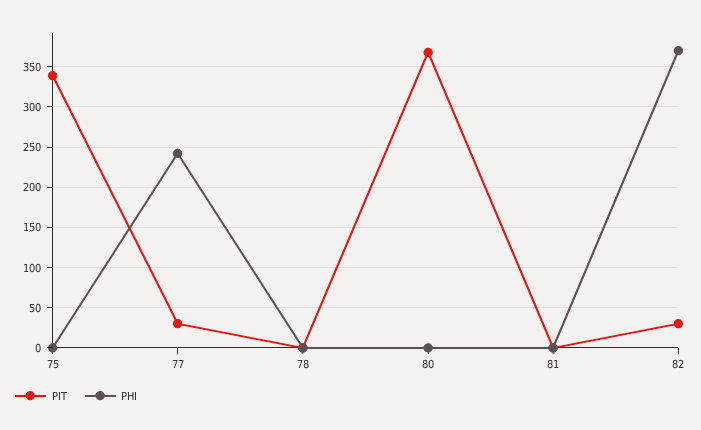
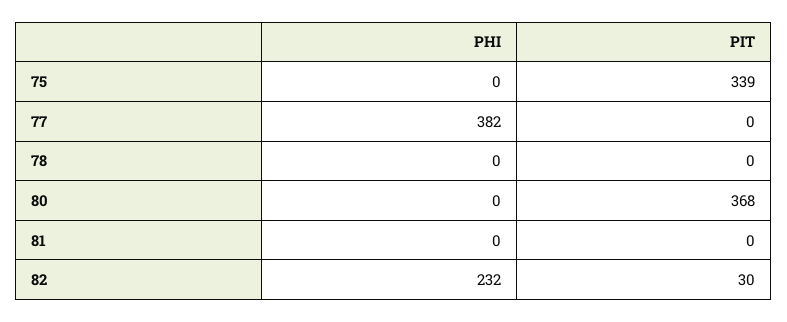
PIT, 77: 30 -> 0
PHI, 77: 240 -> 382
PHI, 82: 370 -> 232

